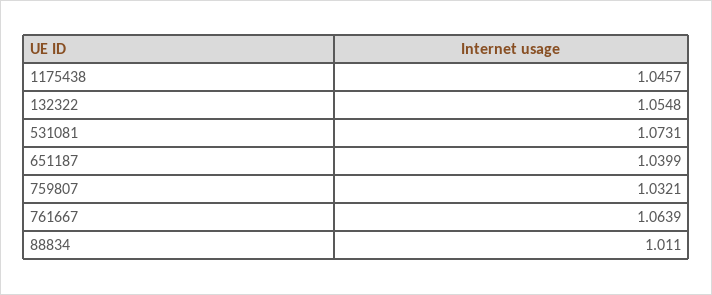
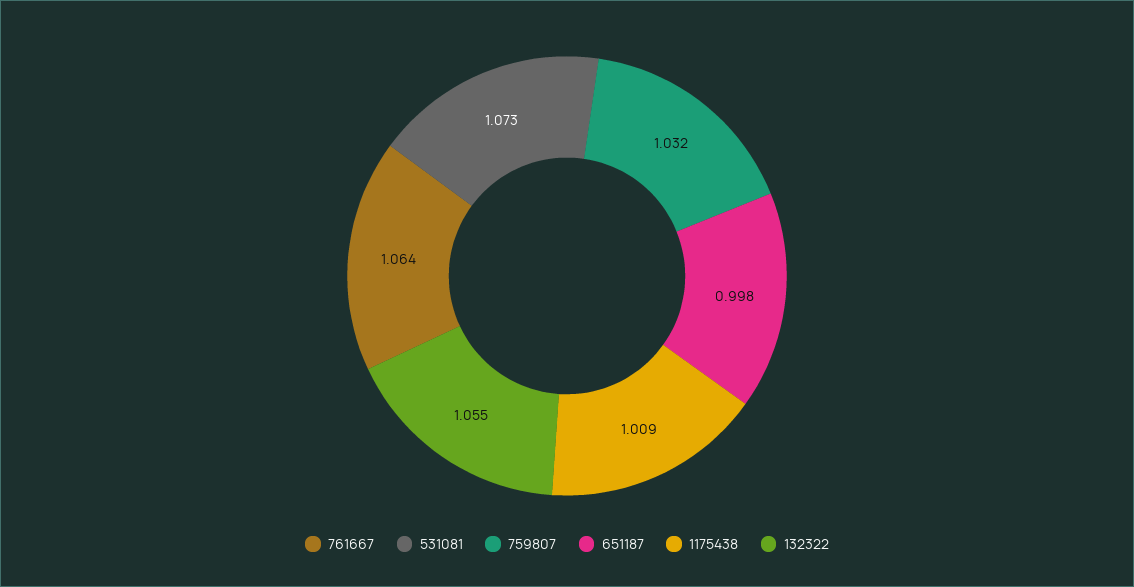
1175438: 1.0457 -> 1.009
651187: 1.0399 -> 0.998
88834: 1.011 -> none

